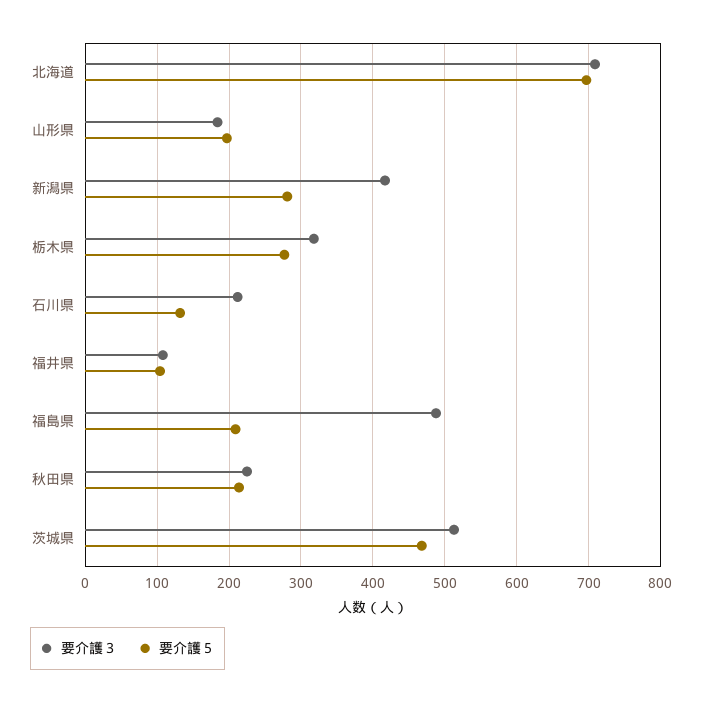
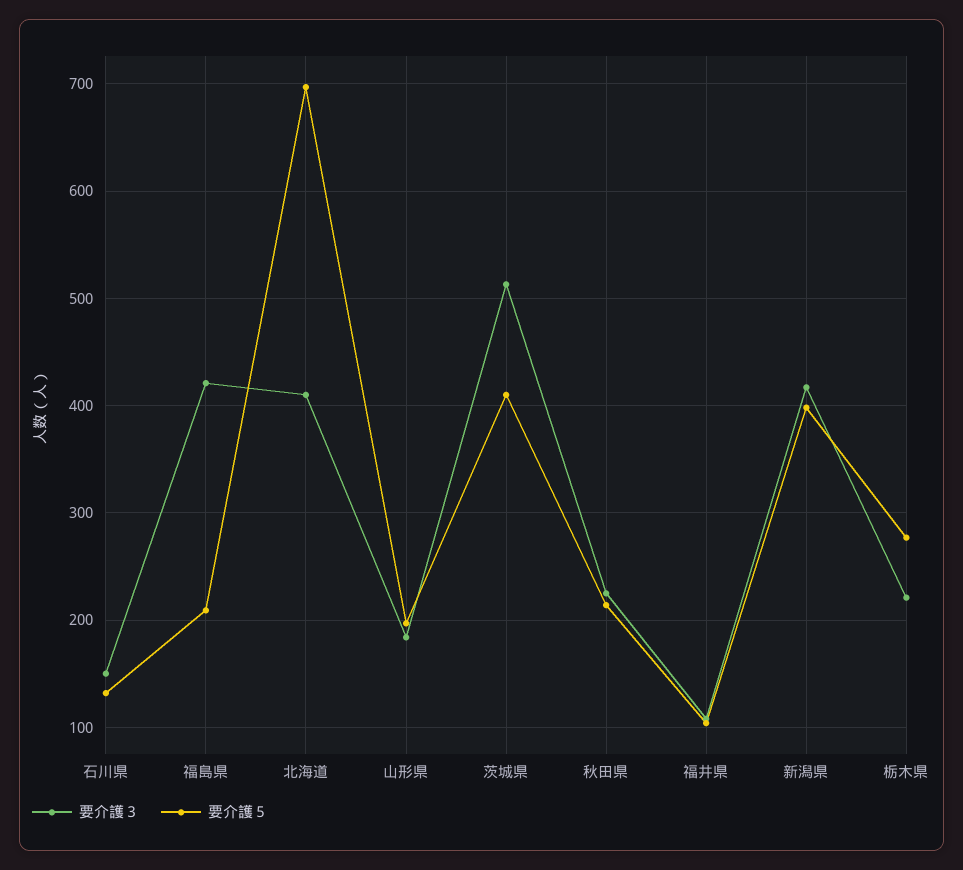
要介護３, 北海道: 710 -> 410
要介護５, 新潟県: 280 -> 400
要介護３, 栃木県: 320 -> 220
要介護３, 石川県: 210 -> 150
要介護３, 福島県: 490 -> 420
要介護５, 茨城県: 470 -> 410

